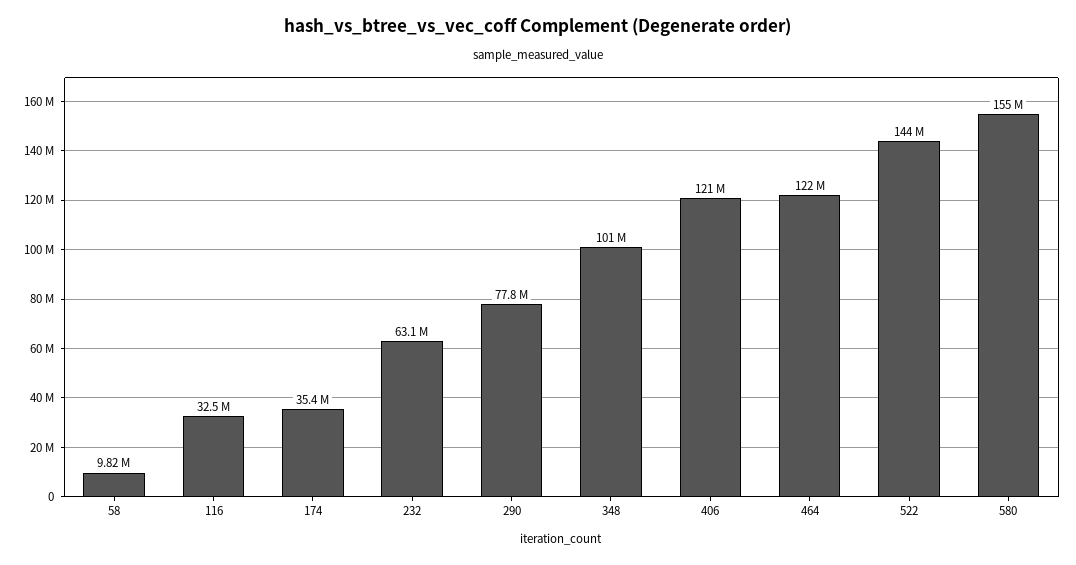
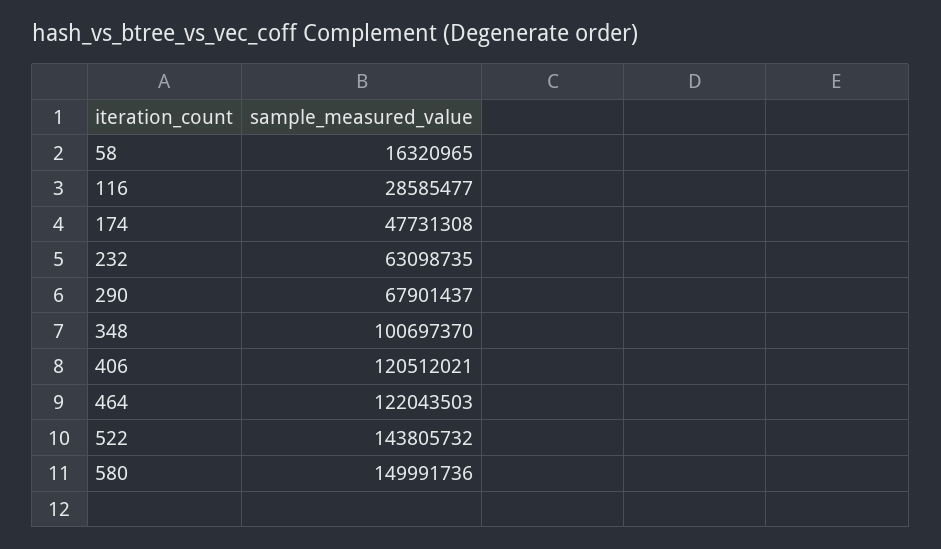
58: 9820000 -> 16320965
116: 32500000 -> 28585477
174: 35400000 -> 47731308
290: 77800000 -> 67901437
580: 155000000 -> 149991736

